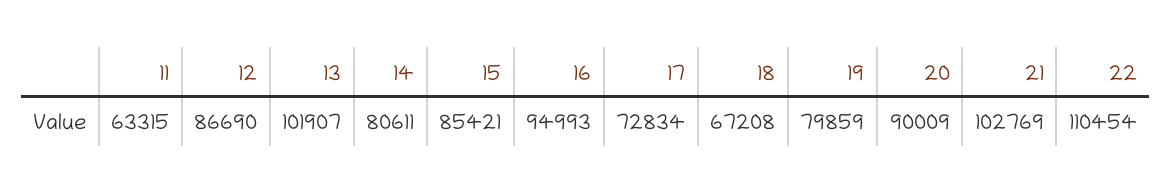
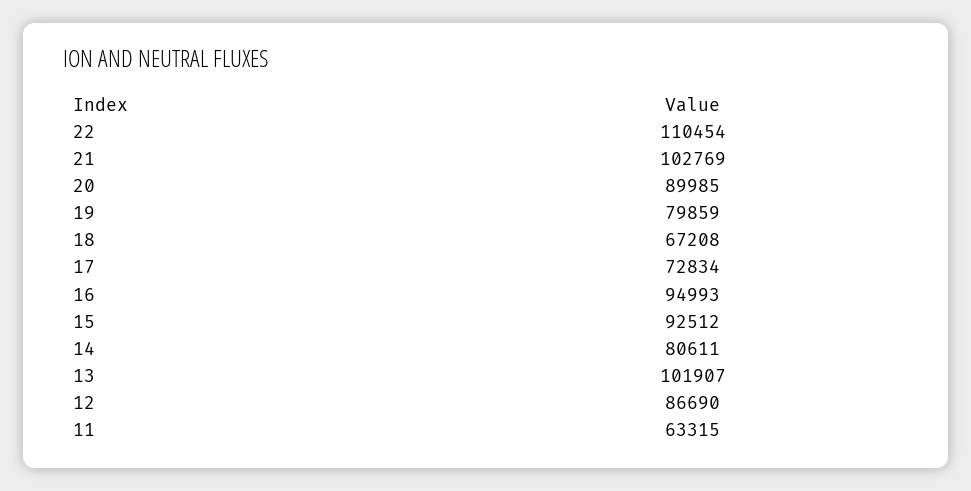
15: 85421 -> 92512
20: 90009 -> 89985

